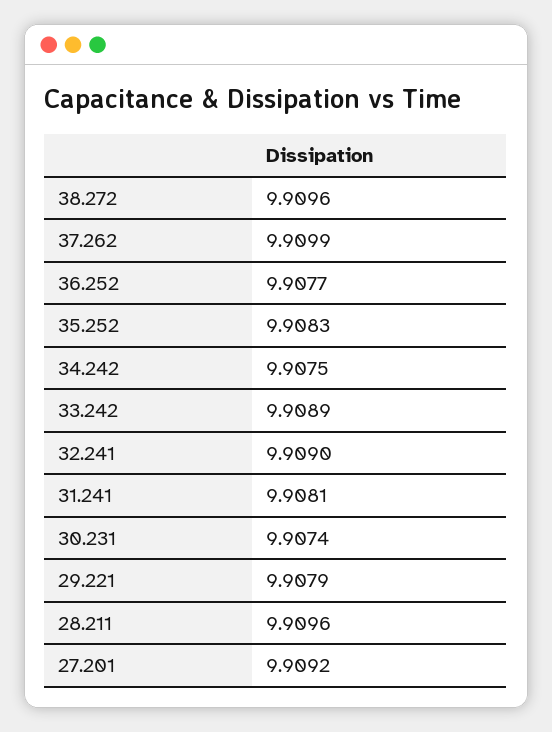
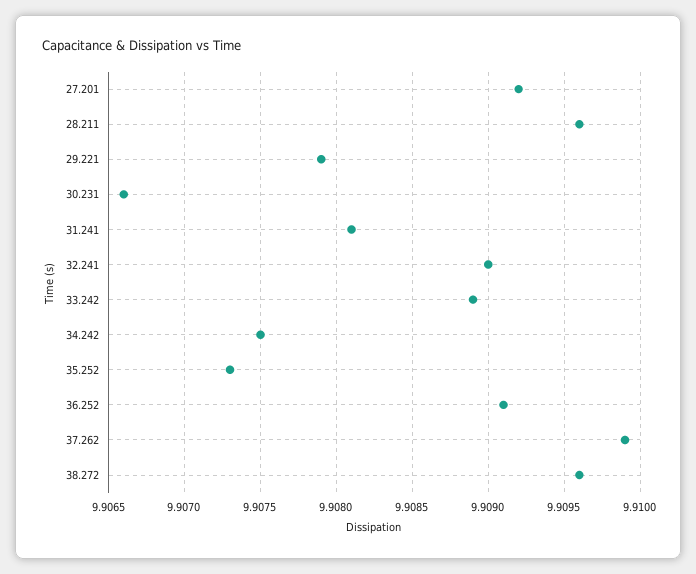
36.252: 9.9077 -> 9.9091
35.252: 9.9083 -> 9.9073
30.231: 9.9074 -> 9.9066

